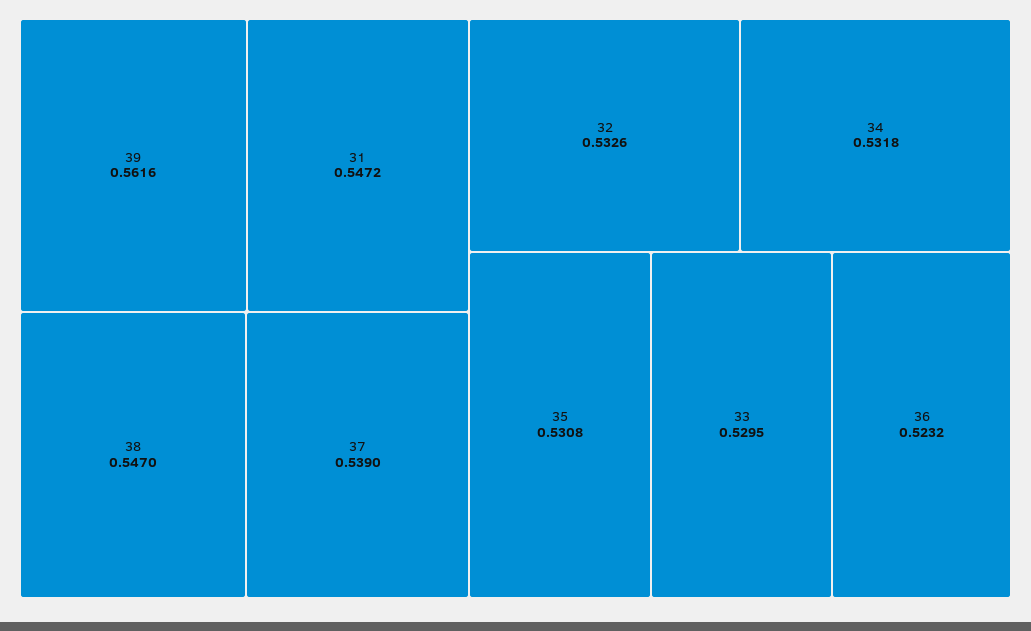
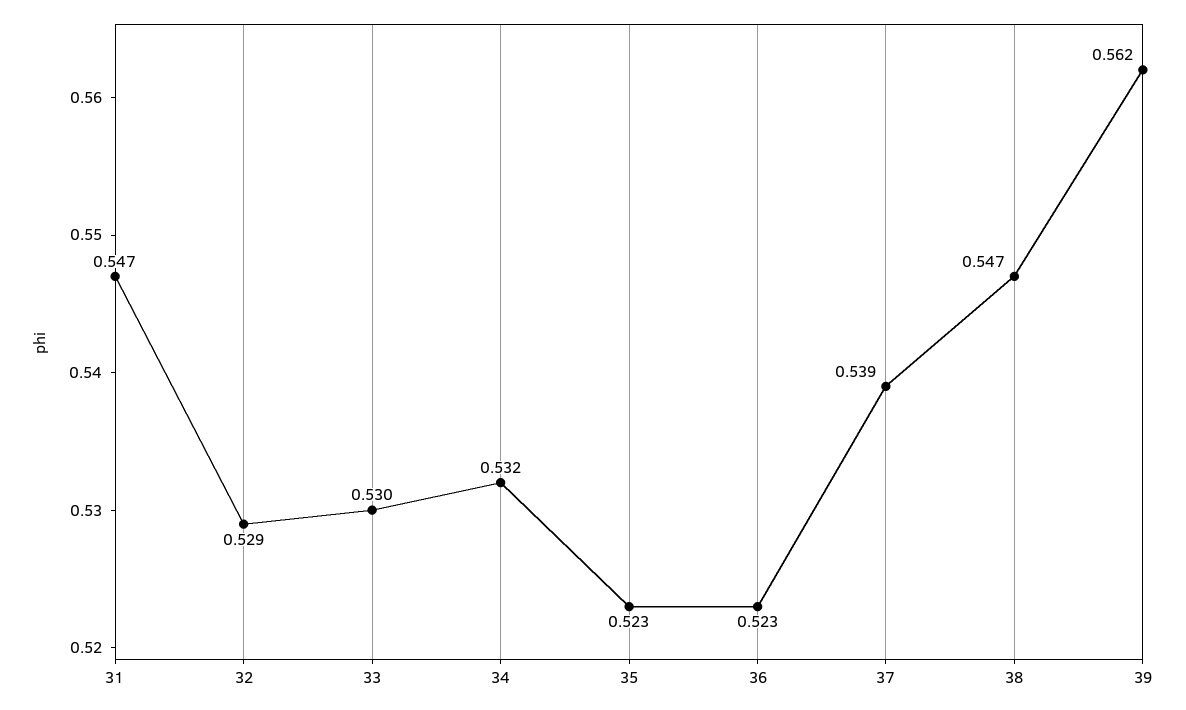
32: 0.5326 -> 0.529
35: 0.5308 -> 0.523

